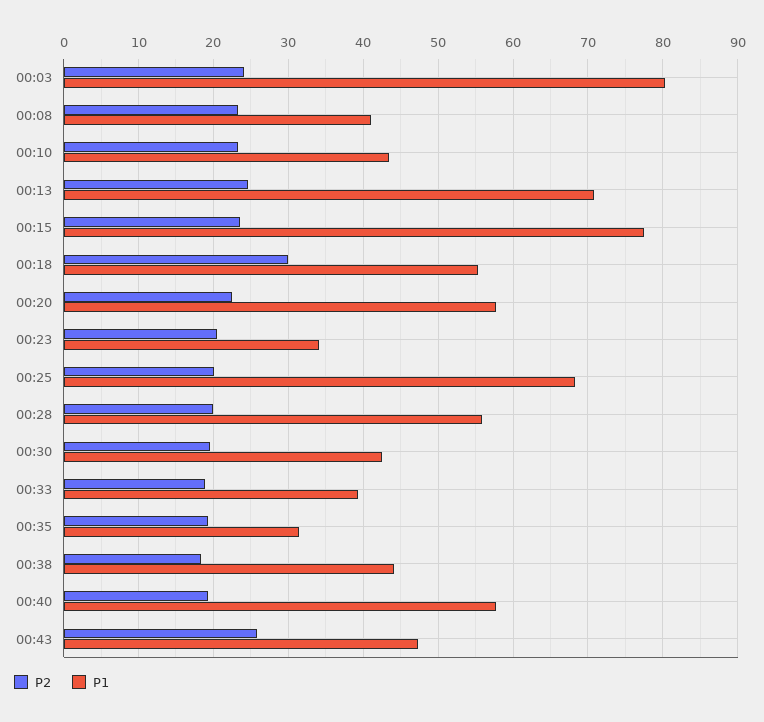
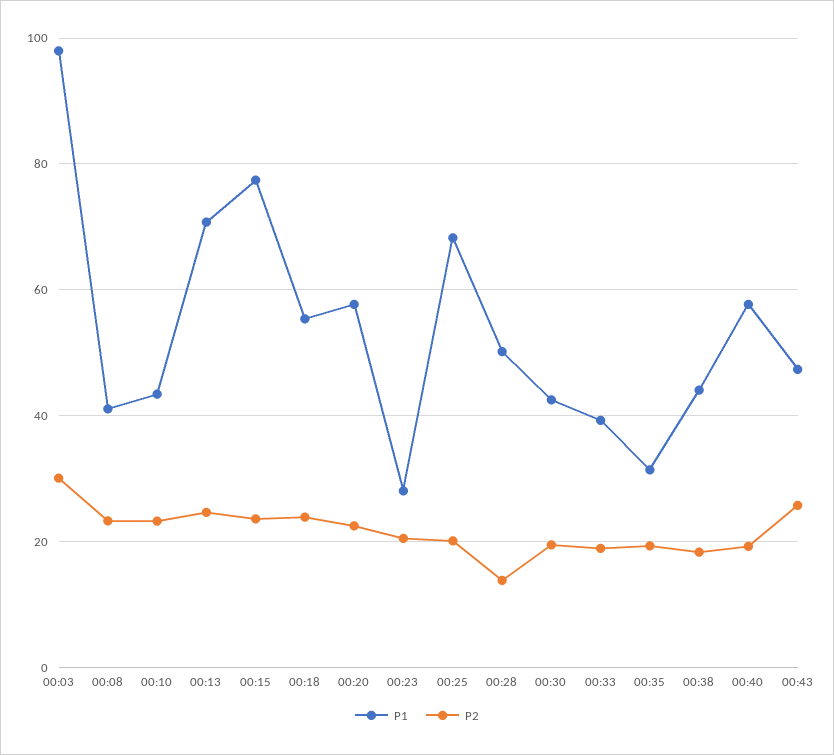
P2, 00:03: 24 -> 30
P1, 00:03: 80 -> 98
P2, 00:18: 30 -> 24
P1, 00:23: 34 -> 28
P2, 00:28: 20 -> 14
P1, 00:28: 56 -> 50

